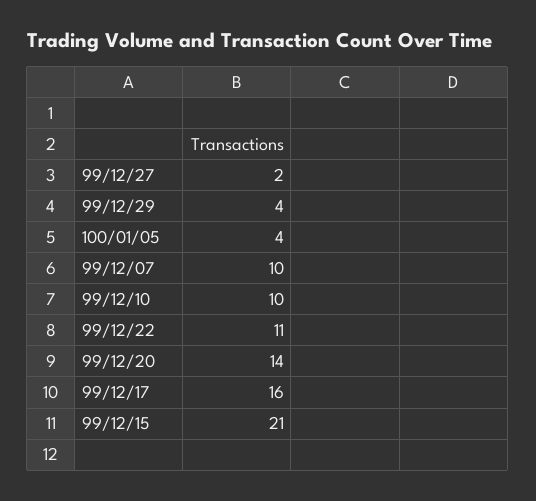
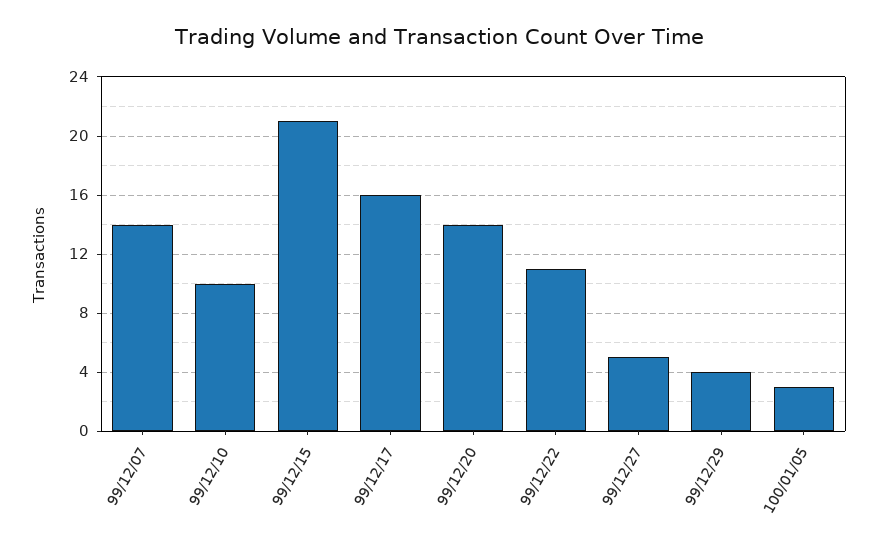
99/12/27: 2 -> 5
100/01/05: 4 -> 3
99/12/07: 10 -> 14

